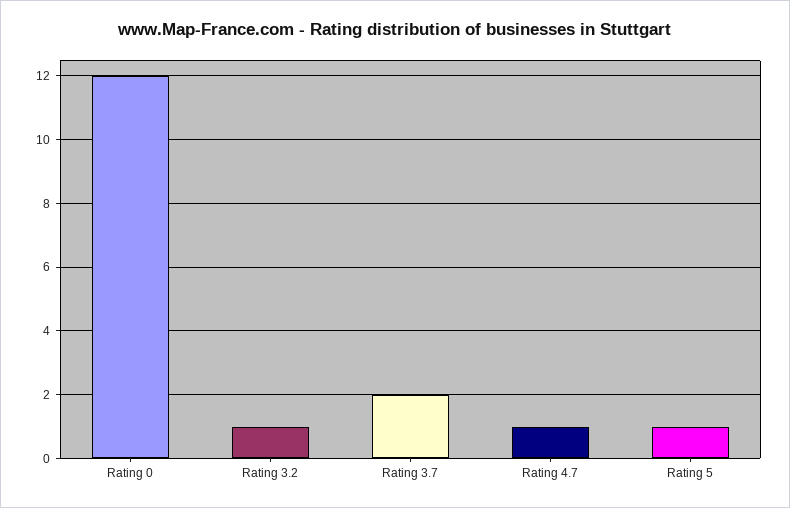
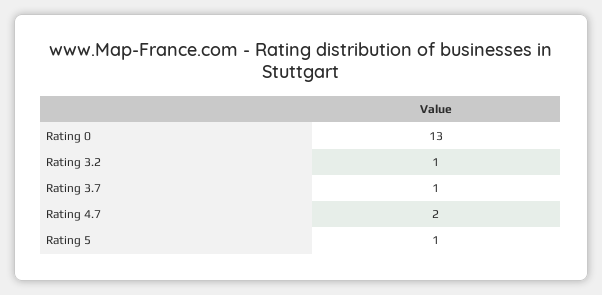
Rating 0: 12 -> 13
Rating 3.7: 2 -> 1
Rating 4.7: 1 -> 2

